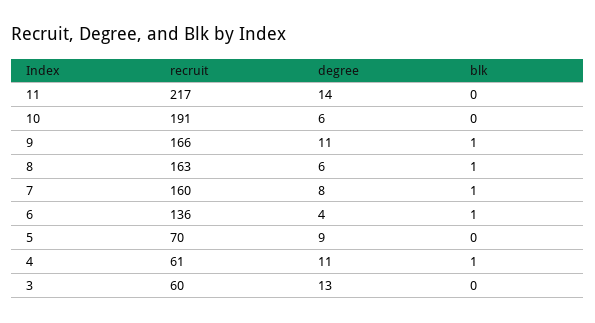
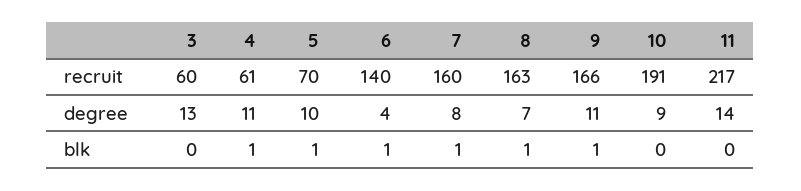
degree, 10: 6 -> 9
degree, 8: 6 -> 7
recruit, 6: 136 -> 140
degree, 5: 9 -> 10
blk, 5: 0 -> 1

